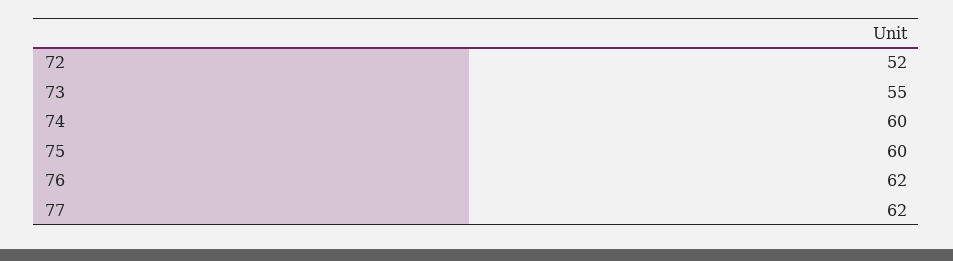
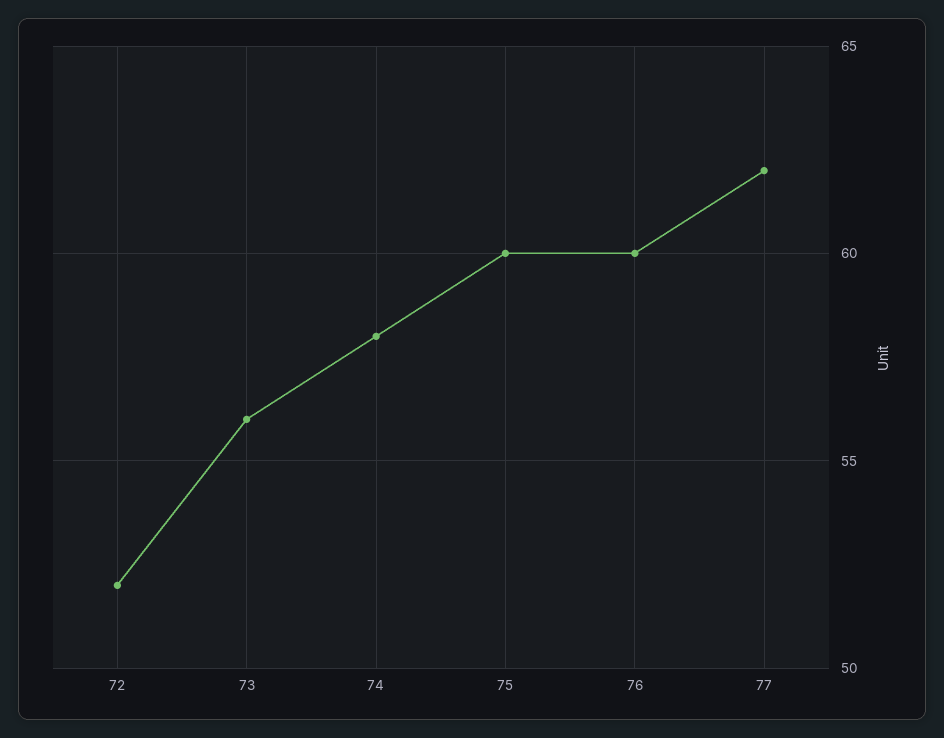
73: 55 -> 56
74: 60 -> 58
76: 62 -> 60

